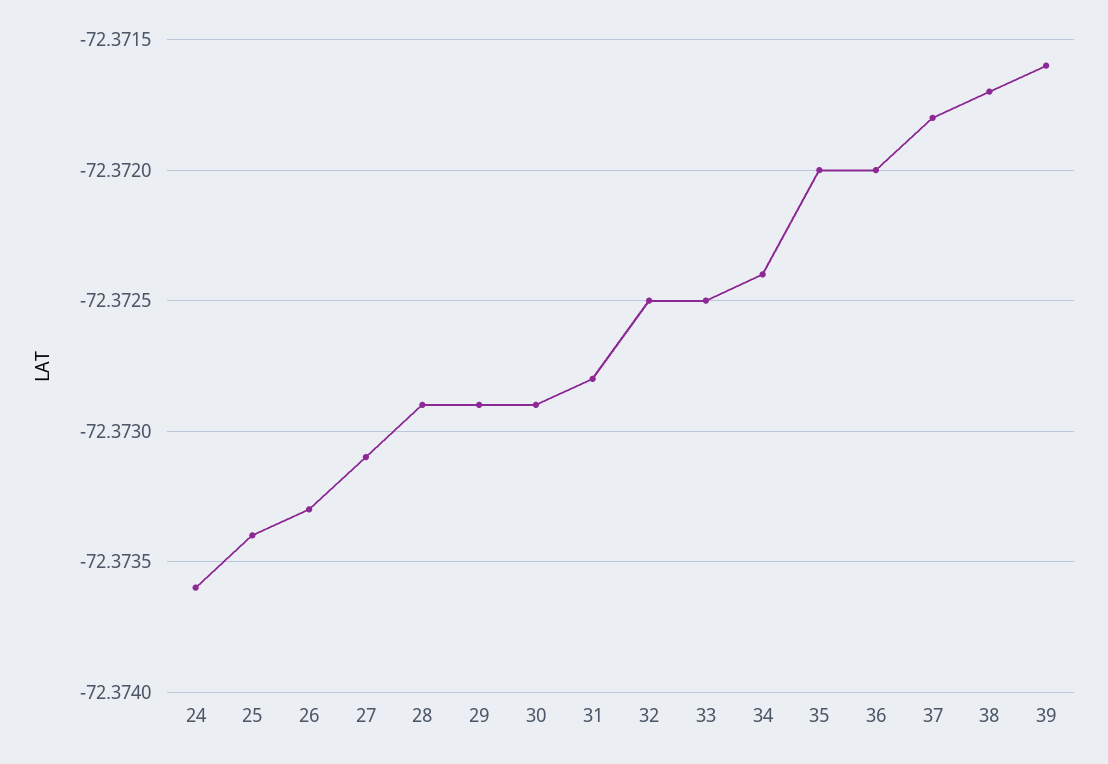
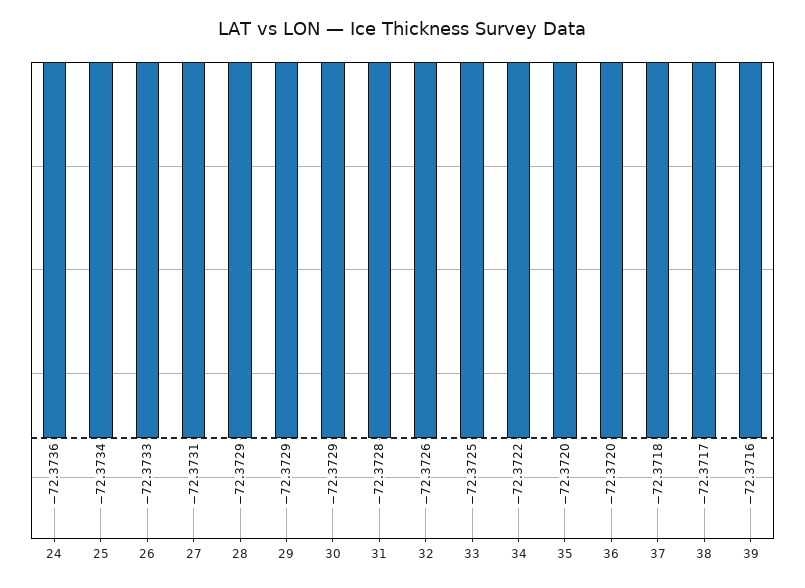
32: -72.3725 -> -72.3726
34: -72.3724 -> -72.3722

